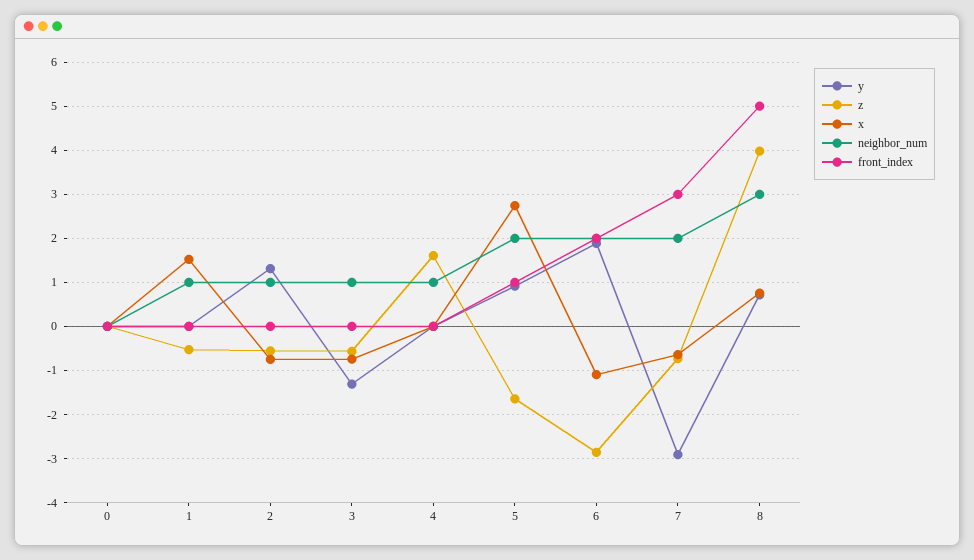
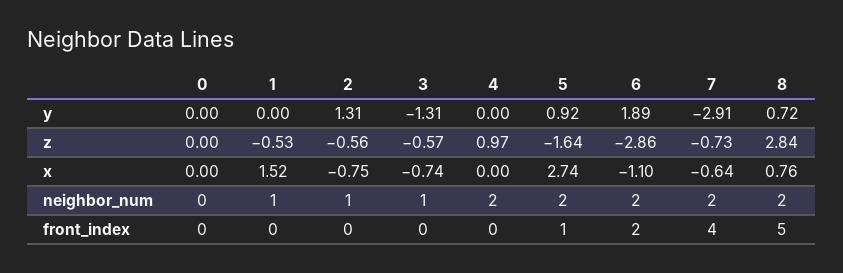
z, 4: 1.6 -> 0.97
neighbor_num, 4: 1 -> 2
front_index, 7: 3 -> 4
z, 8: 4 -> 2.84
neighbor_num, 8: 3 -> 2

